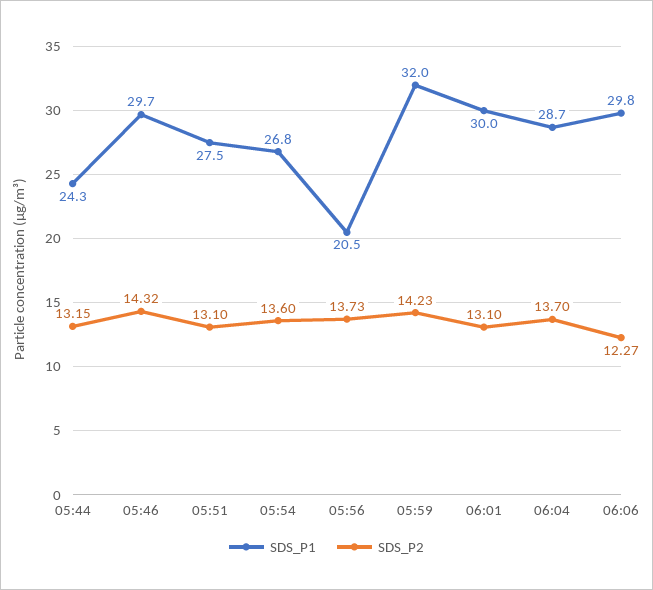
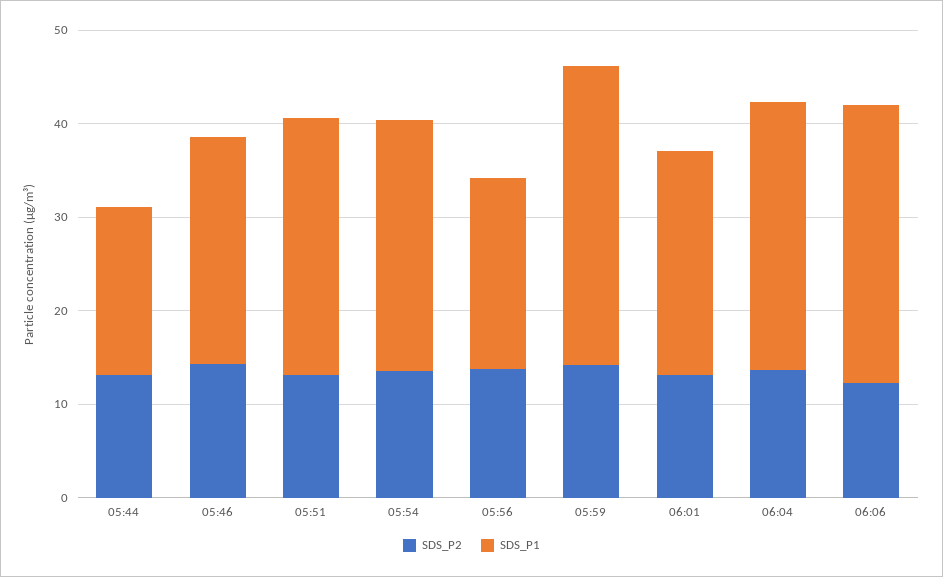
SDS_P1, 05:44: 24.3 -> 18
SDS_P1, 05:46: 29.7 -> 24
SDS_P1, 06:01: 30 -> 24

